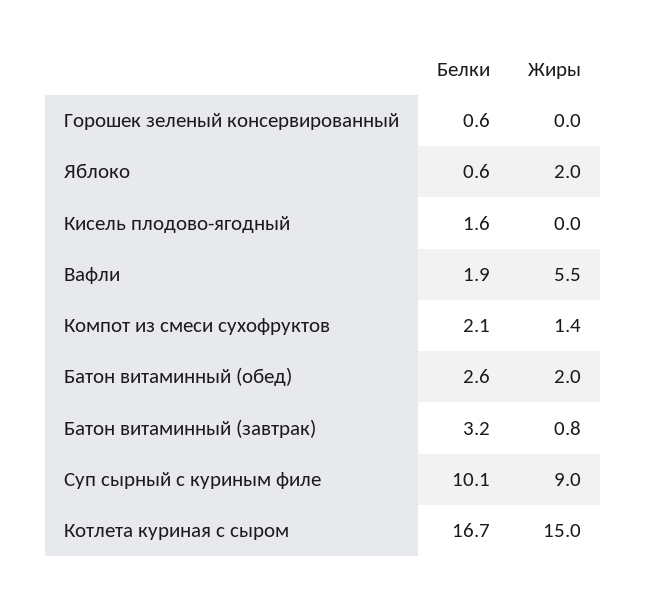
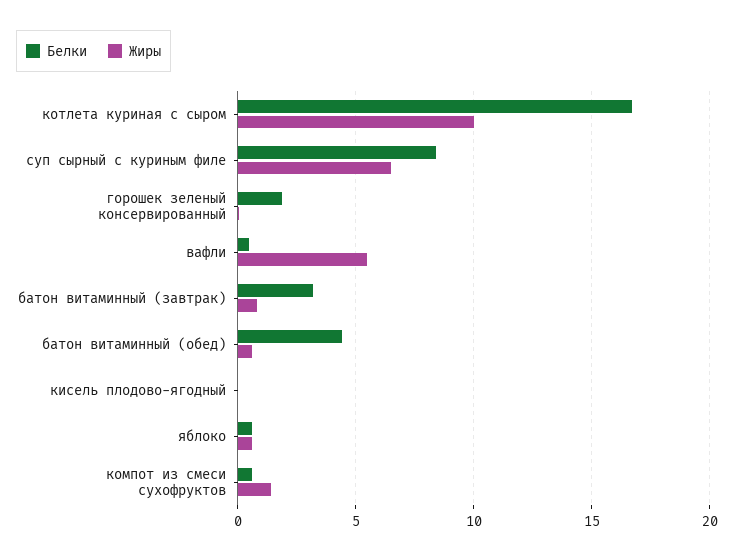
Белки, Горошек зеленый консервированный: 0.6 -> 2
Жиры, Яблоко: 2 -> 0.5
Белки, Кисель плодово-ягодный: 1.6 -> 0
Белки, Вафли: 1.9 -> 0.5
Белки, Компот из смеси сухофруктов: 2.1 -> 0.5
Белки, Батон витаминный (обед): 2.6 -> 4.5
Жиры, Батон витаминный (обед): 2 -> 0.5
Белки, Суп сырный с куриным филе: 10.1 -> 8.5
Жиры, Суп сырный с куриным филе: 9 -> 6.5
Жиры, Котлета куриная с сыром: 15 -> 10

